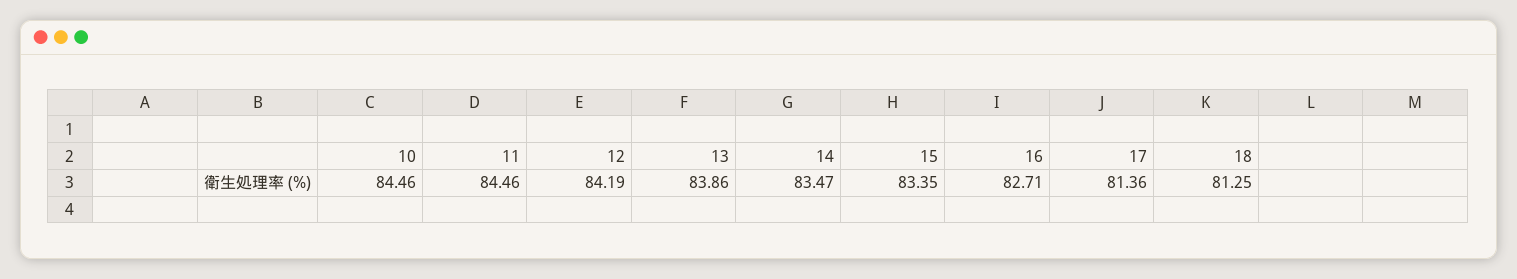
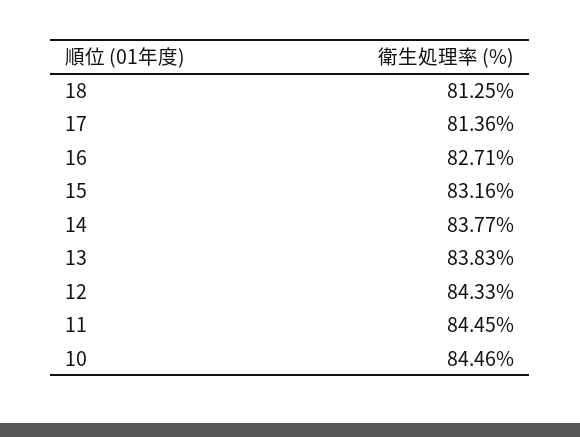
11: 84.46 -> 84.45
12: 84.19 -> 84.33
13: 83.86 -> 83.83
14: 83.47 -> 83.77
15: 83.35 -> 83.16

